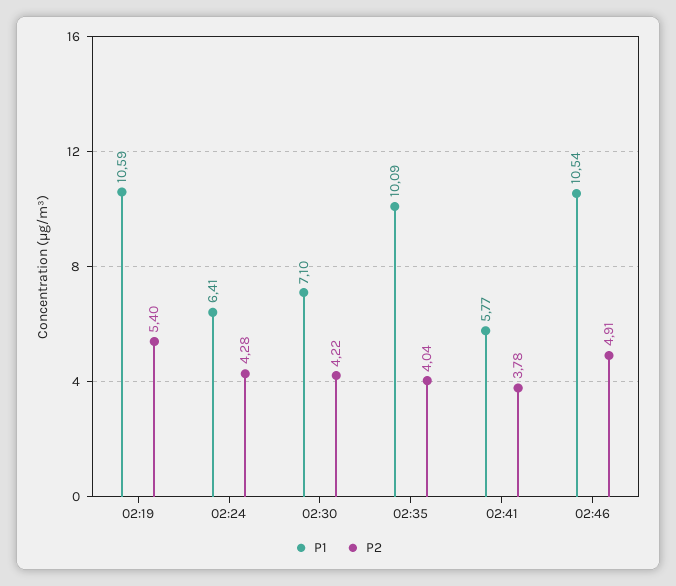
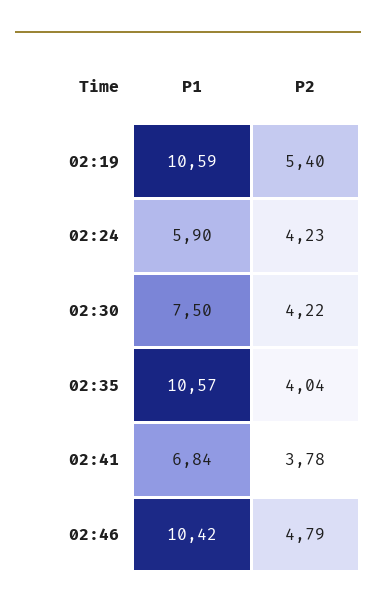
P1, 02:24: 6.41 -> 5.9
P2, 02:24: 4.28 -> 4.23
P1, 02:30: 7.1 -> 7.5
P1, 02:35: 10.09 -> 10.57
P1, 02:41: 5.77 -> 6.84
P1, 02:46: 10.54 -> 10.42
P2, 02:46: 4.91 -> 4.79

